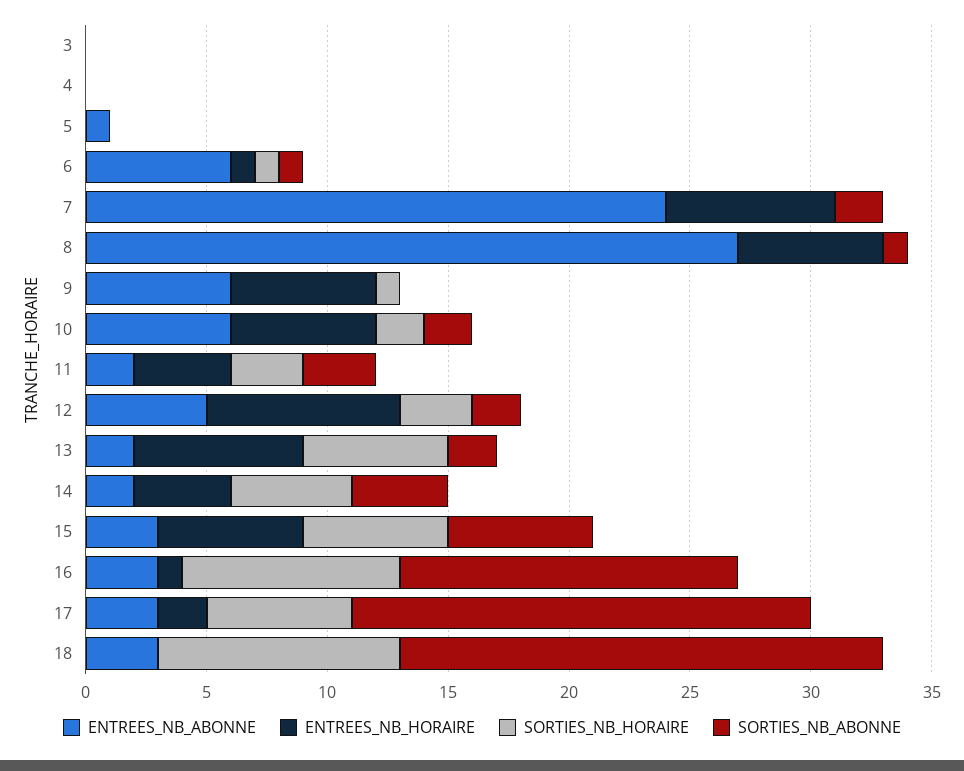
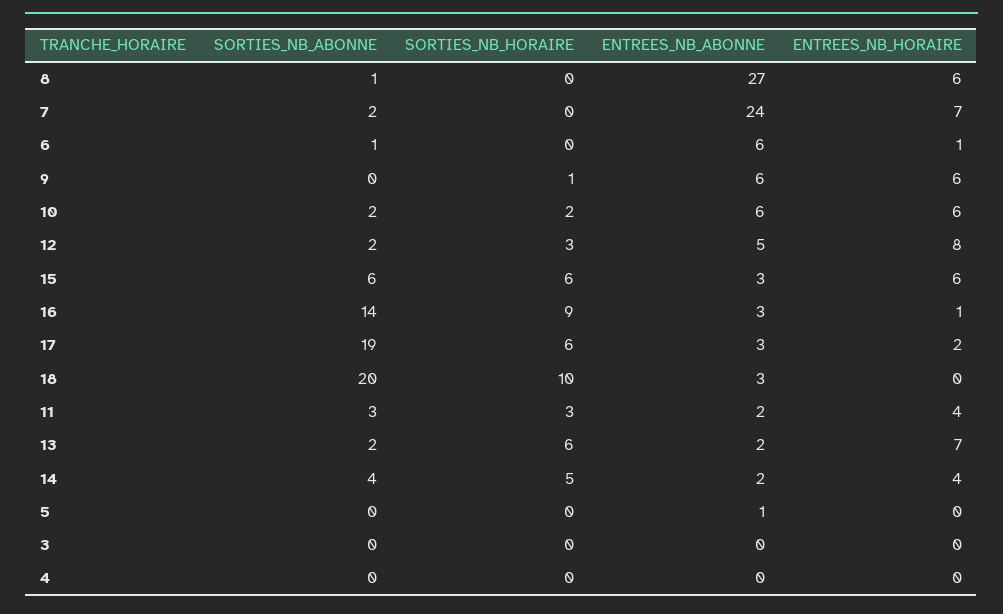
SORTIES_NB_HORAIRE, 6: 1 -> 0

